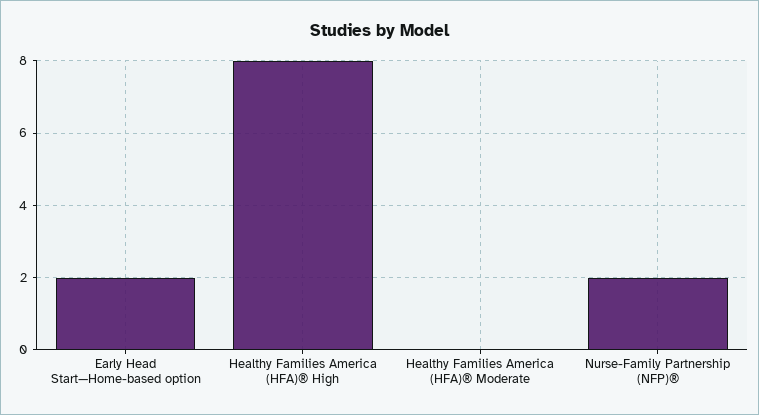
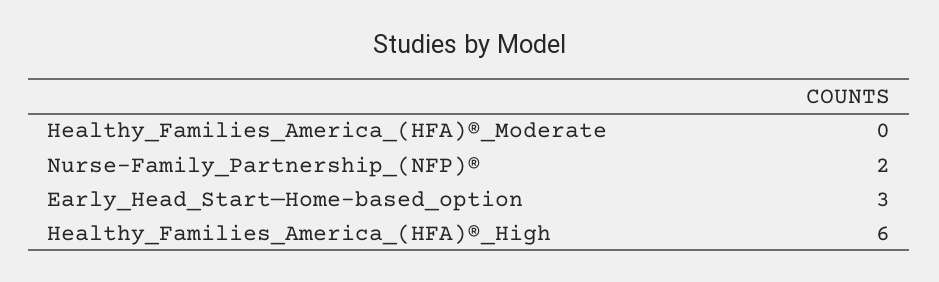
Early Head Start—Home-based option: 2 -> 3
Healthy Families America (HFA)® High: 8 -> 6

